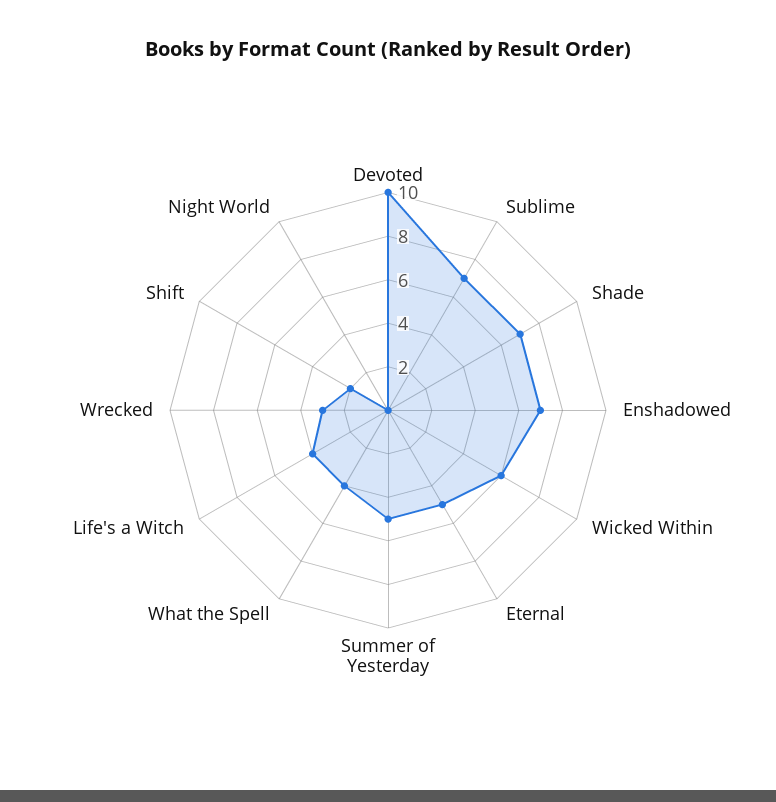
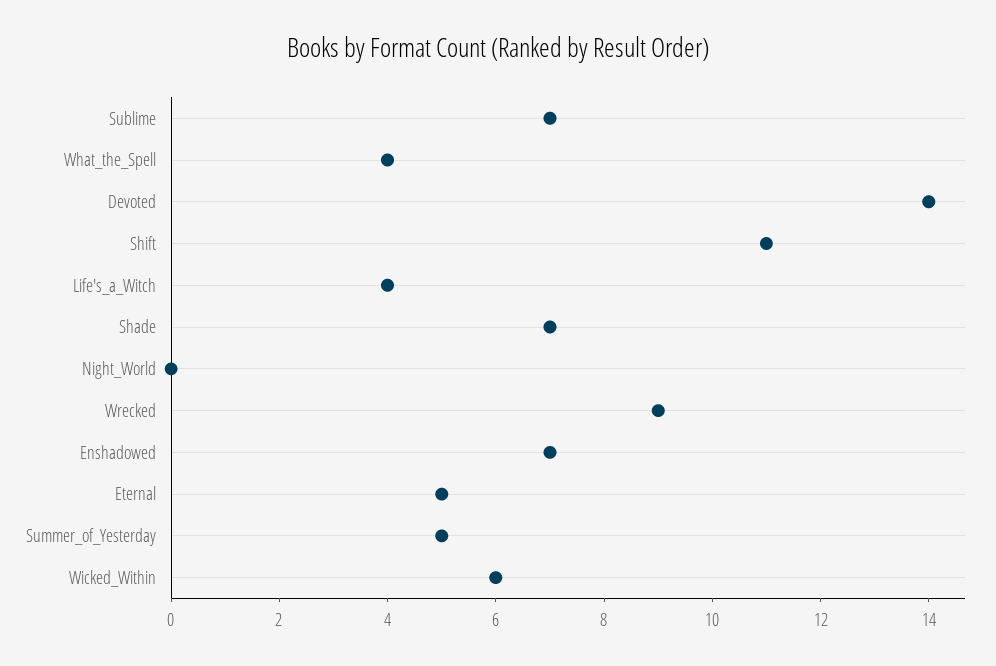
Devoted: 10 -> 14
Wrecked: 3 -> 9
Shift: 2 -> 11

